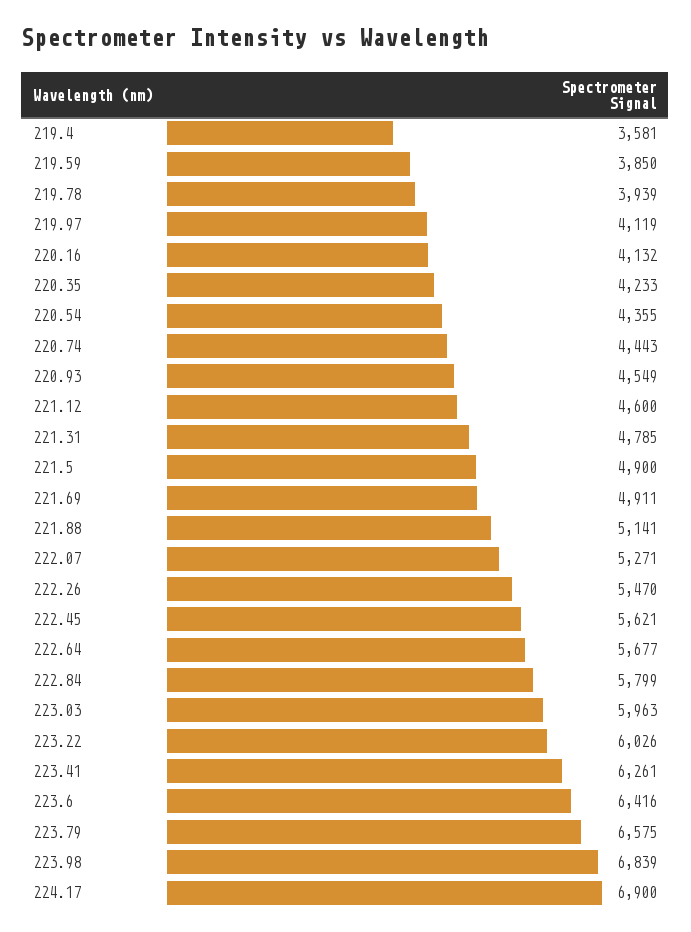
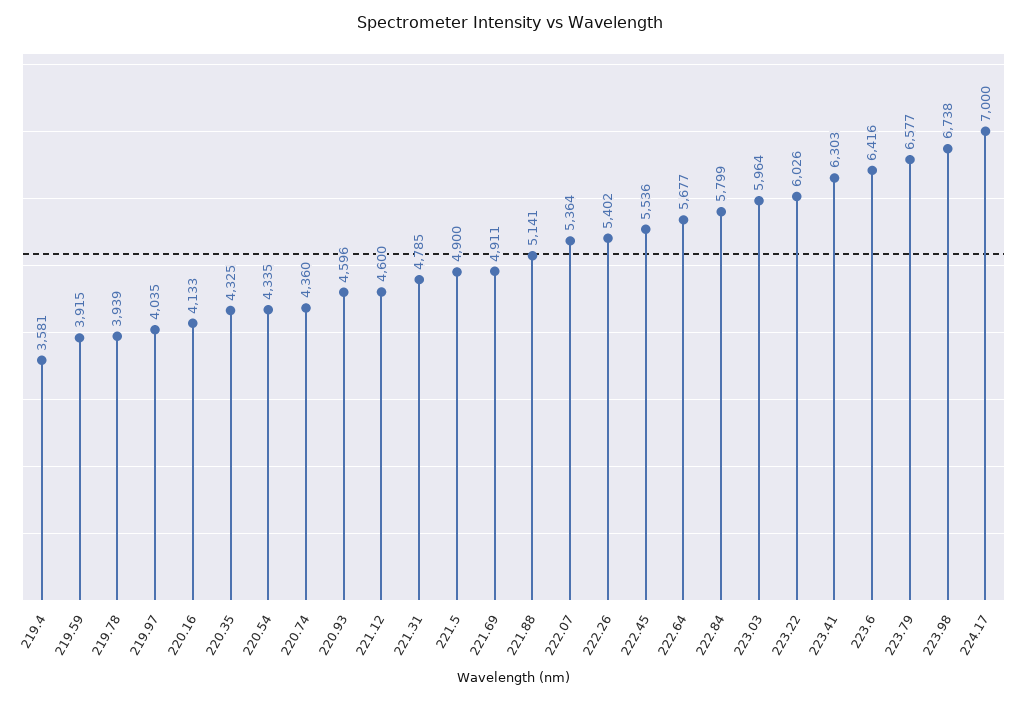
219.59: 3850 -> 3915
219.97: 4119 -> 4035
220.16: 4132 -> 4133
220.35: 4233 -> 4325
220.54: 4355 -> 4335
220.74: 4443 -> 4360
220.93: 4549 -> 4596
222.07: 5271 -> 5364
222.26: 5470 -> 5402
222.45: 5621 -> 5536
223.03: 5963 -> 5964
223.41: 6261 -> 6303
223.79: 6575 -> 6577
223.98: 6839 -> 6738
224.17: 6900 -> 7000

